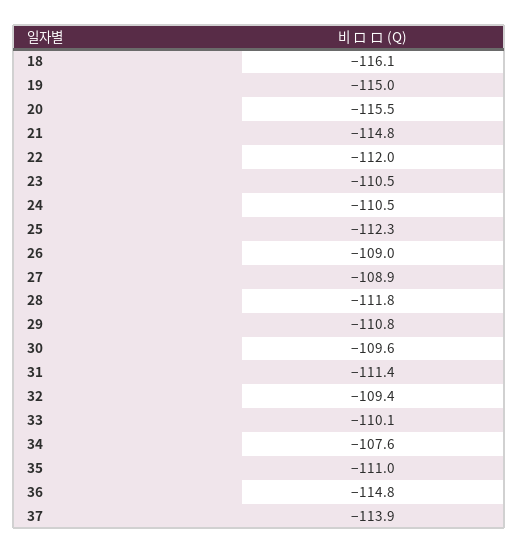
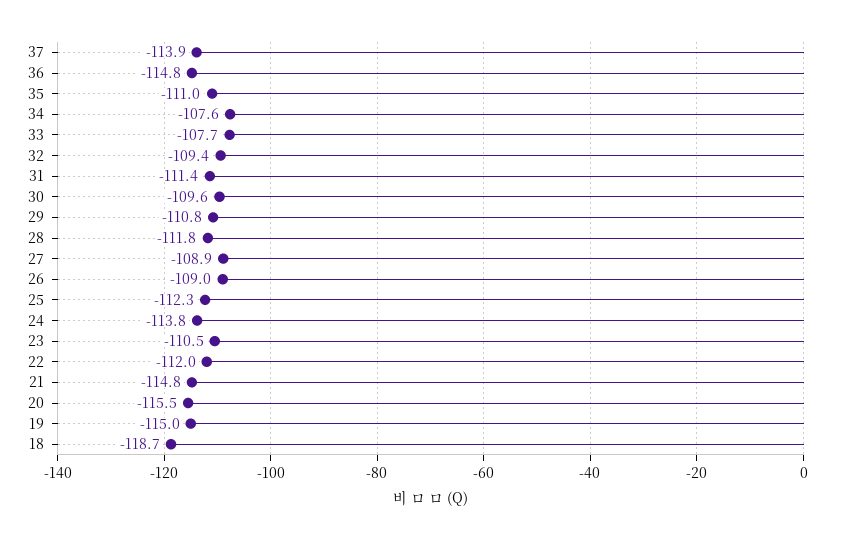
18: -116.1 -> -118.7
24: -110.5 -> -113.8
33: -110.1 -> -107.7

